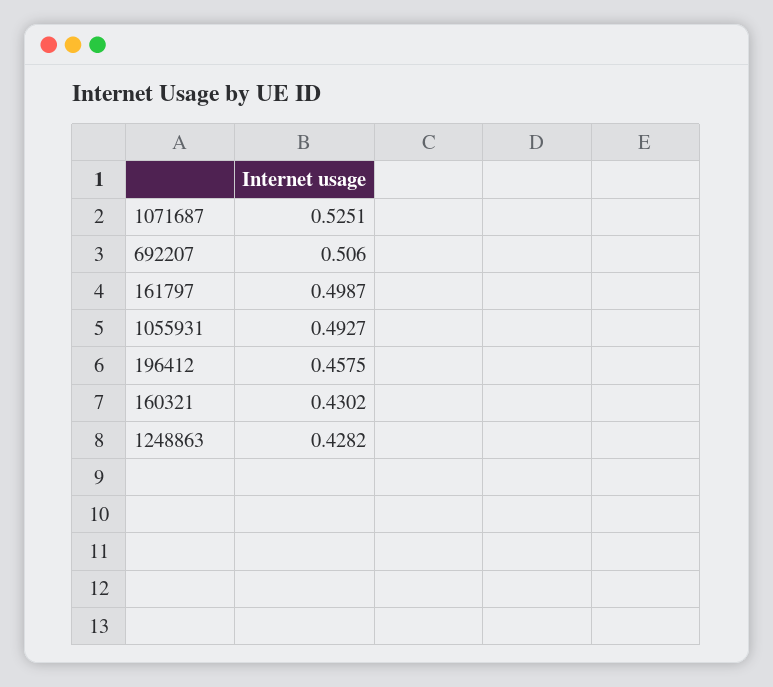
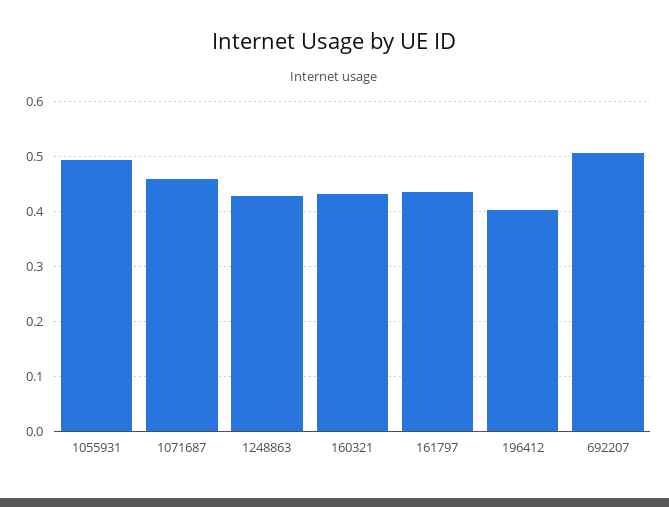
1071687: 0.5251 -> 0.46
161797: 0.4987 -> 0.44
196412: 0.4575 -> 0.4

